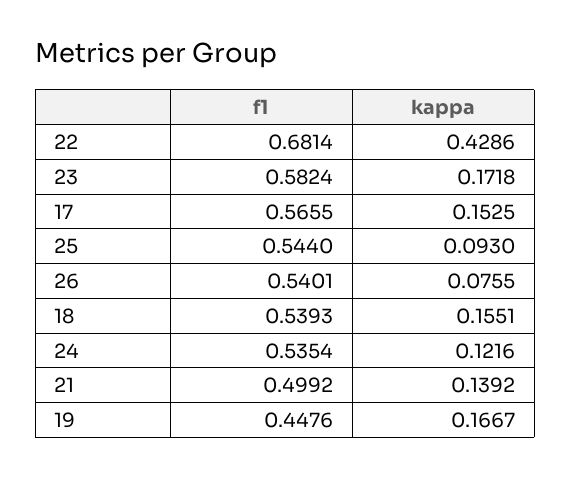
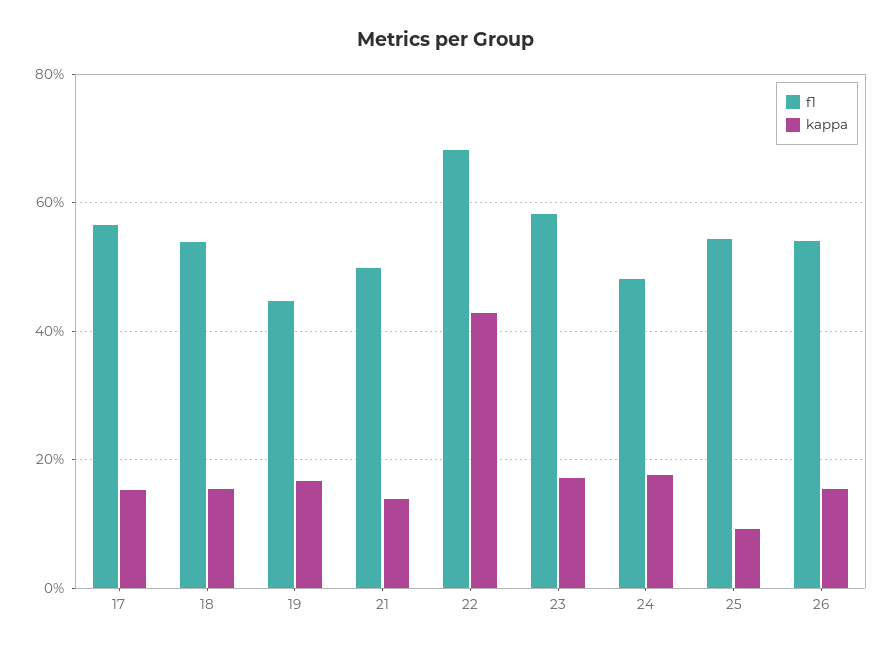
kappa, 26: 0.0755 -> 0.16
f1, 24: 0.5354 -> 0.48
kappa, 24: 0.1216 -> 0.18

